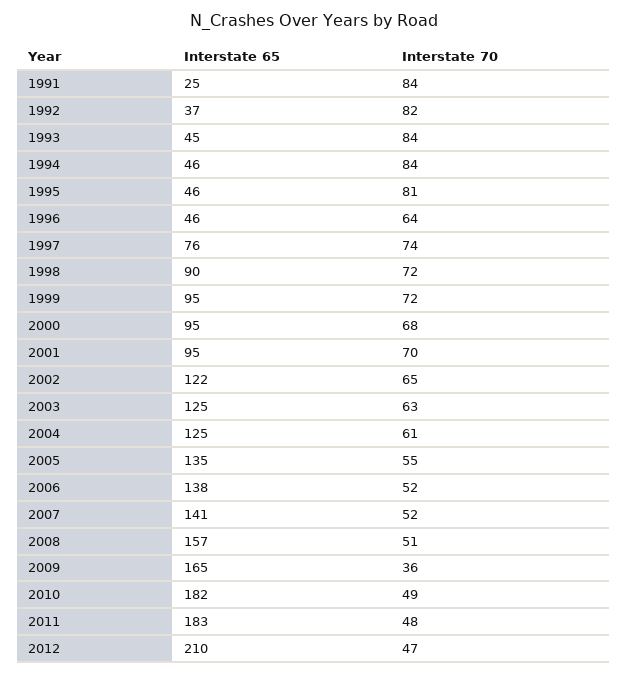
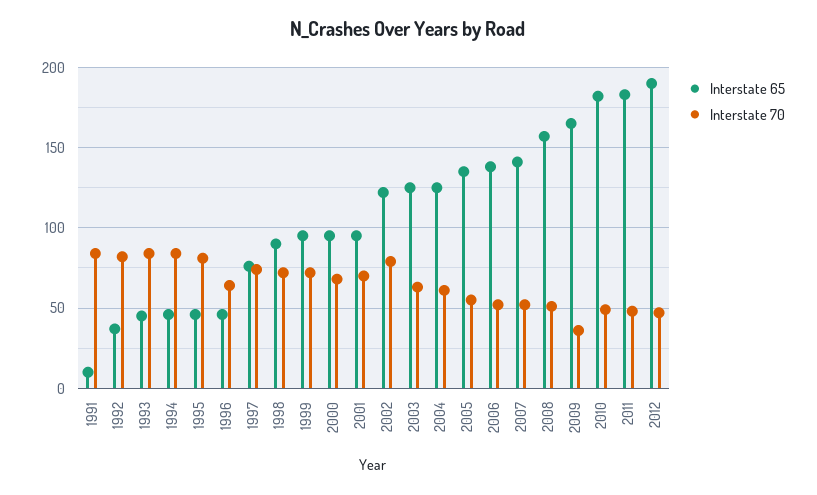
Interstate 65, 1991: 25 -> 10
Interstate 70, 2002: 65 -> 80
Interstate 65, 2012: 210 -> 190

